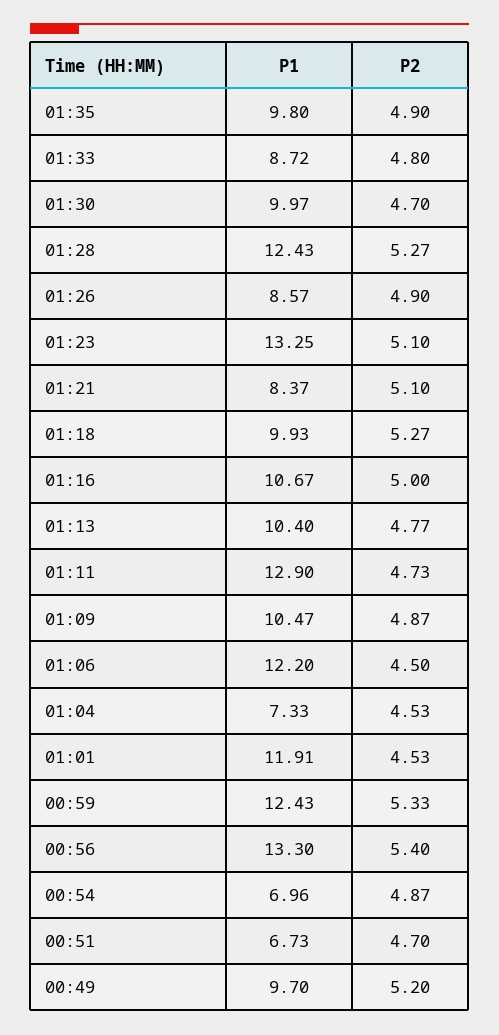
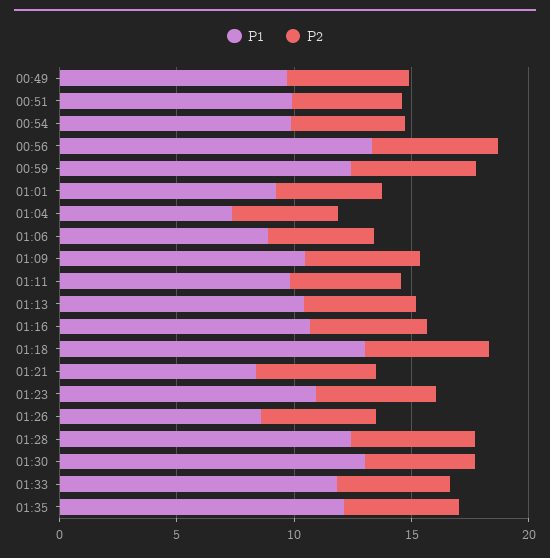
P1, 01:35: 9.8 -> 12
P1, 01:33: 8.72 -> 12
P1, 01:30: 9.97 -> 13
P1, 01:23: 13.25 -> 11
P1, 01:18: 9.93 -> 13
P1, 01:11: 12.9 -> 10
P1, 01:06: 12.2 -> 9
P1, 01:01: 11.91 -> 9
P1, 00:54: 6.96 -> 10
P1, 00:51: 6.73 -> 10

